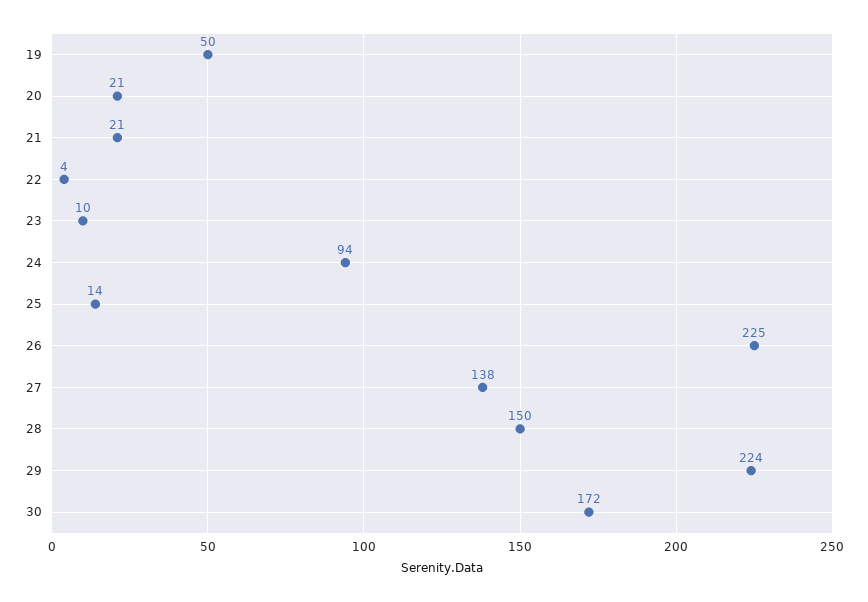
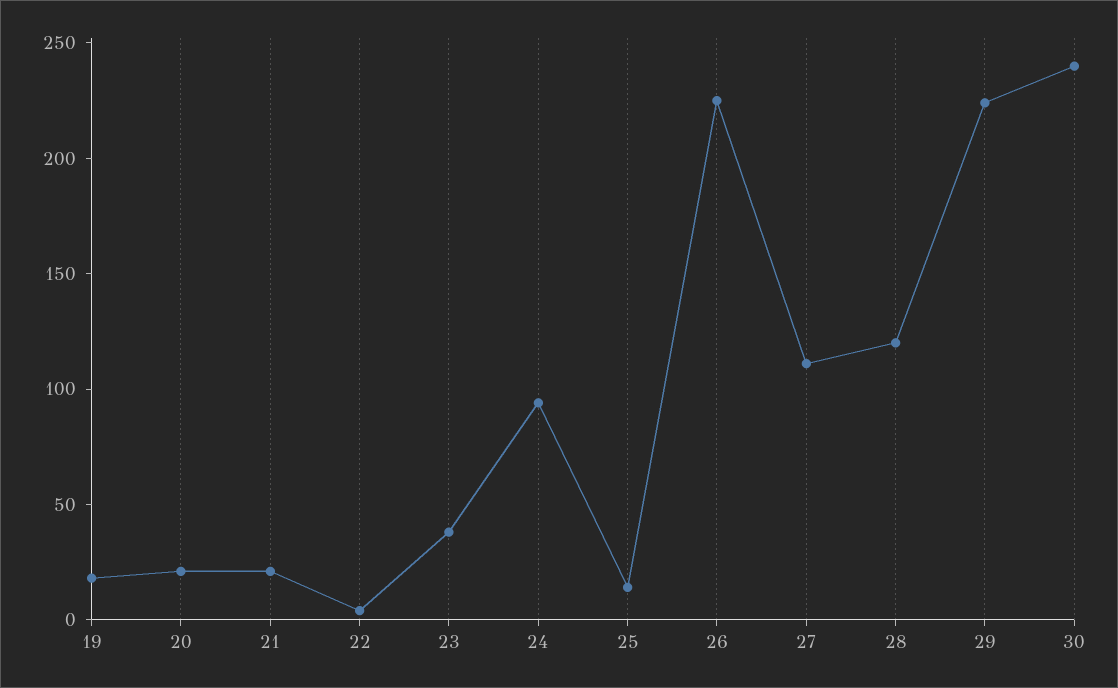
19: 50 -> 20
23: 10 -> 40
27: 138 -> 110
28: 150 -> 120
30: 172 -> 240

